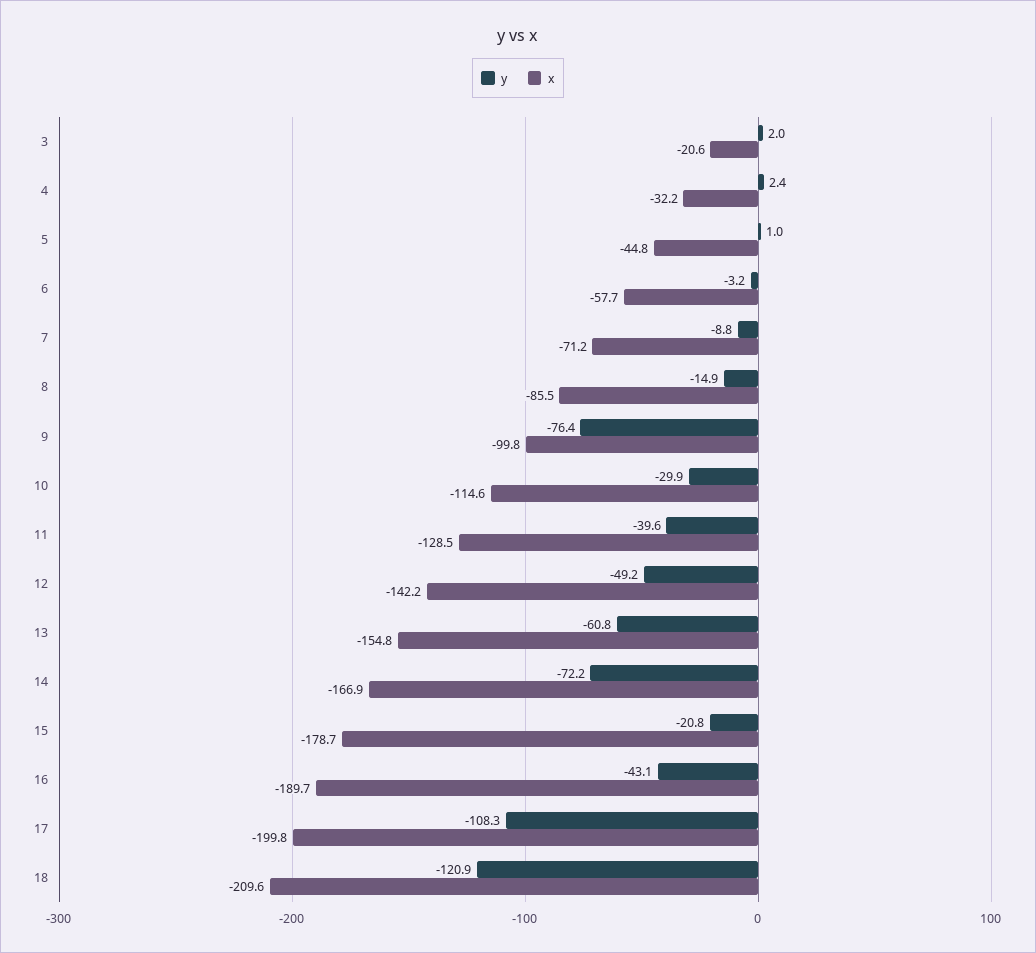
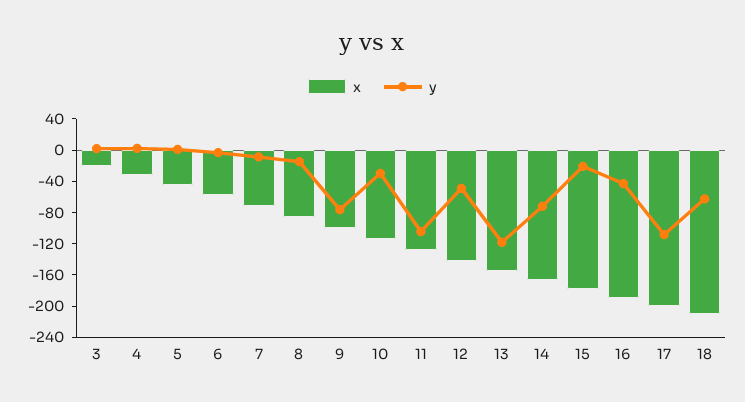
y, 11: -39.6 -> -100
y, 13: -60.8 -> -120
y, 18: -120.9 -> -60

